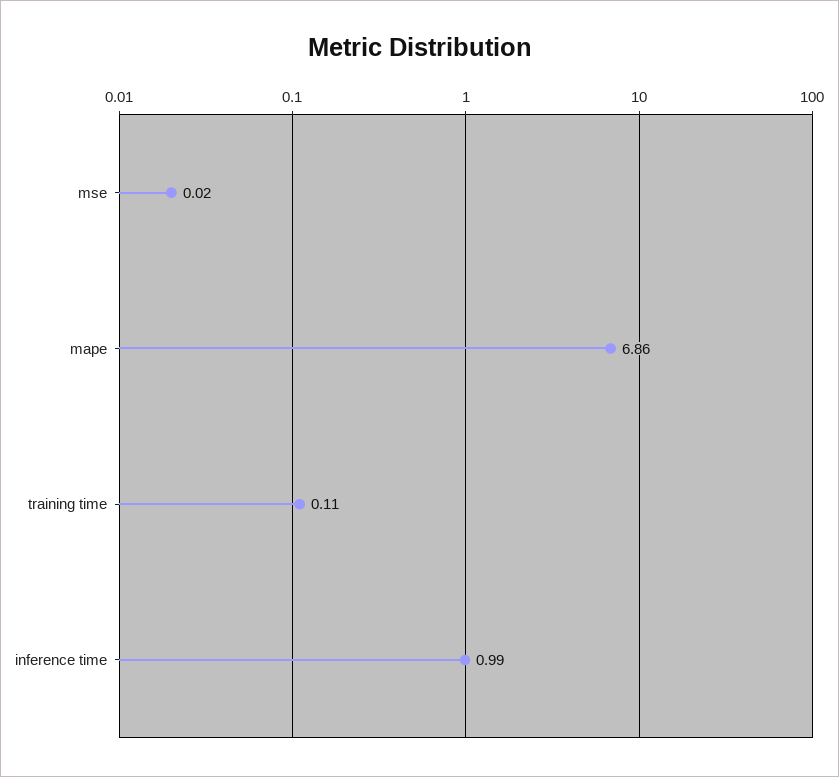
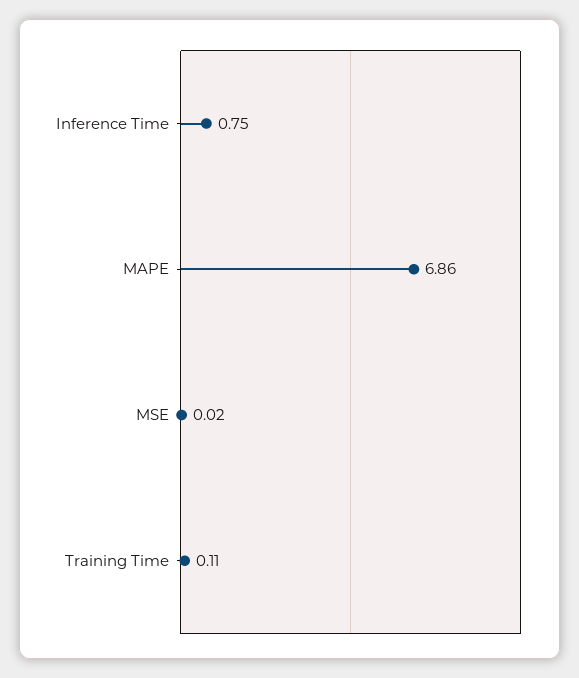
inference time: 0.99 -> 0.75

